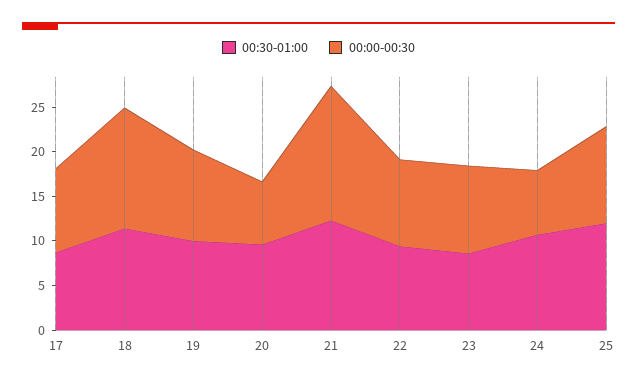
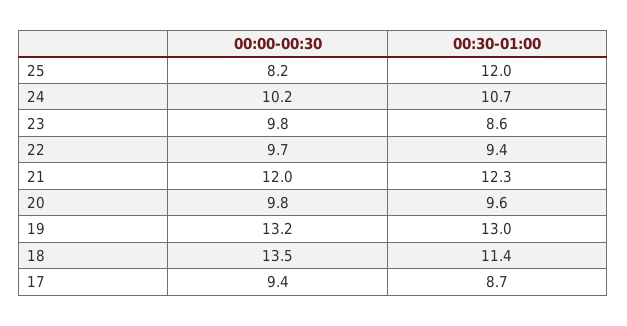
00:30-01:00, 19: 10 -> 13
00:00-00:30, 19: 10 -> 13.2
00:00-00:30, 20: 7 -> 9.8
00:00-00:30, 21: 15 -> 12
00:00-00:30, 24: 7 -> 10.2
00:00-00:30, 25: 11 -> 8.2

